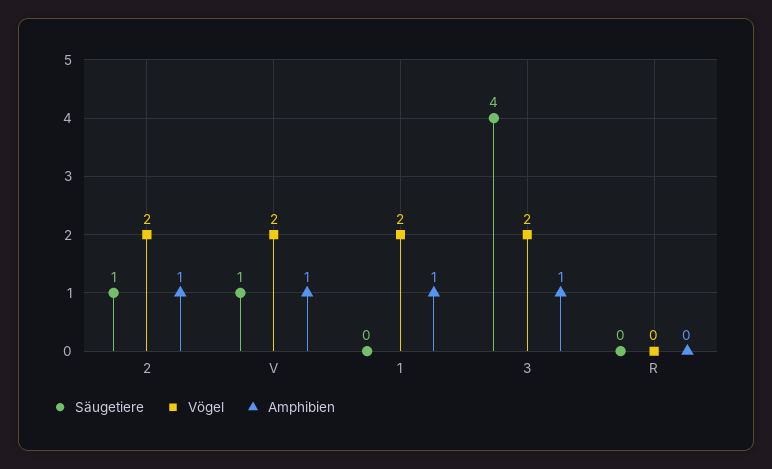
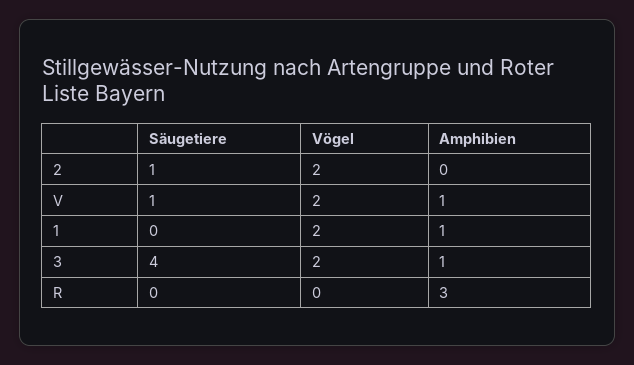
Amphibien, 2: 1 -> 0
Amphibien, R: 0 -> 3

